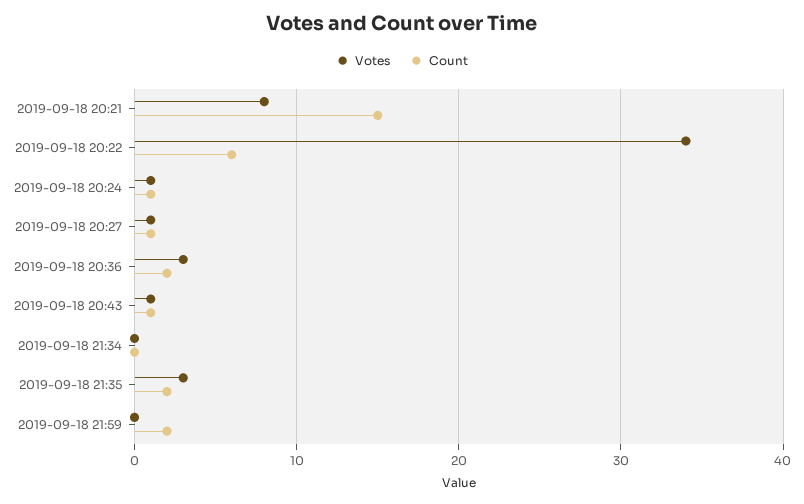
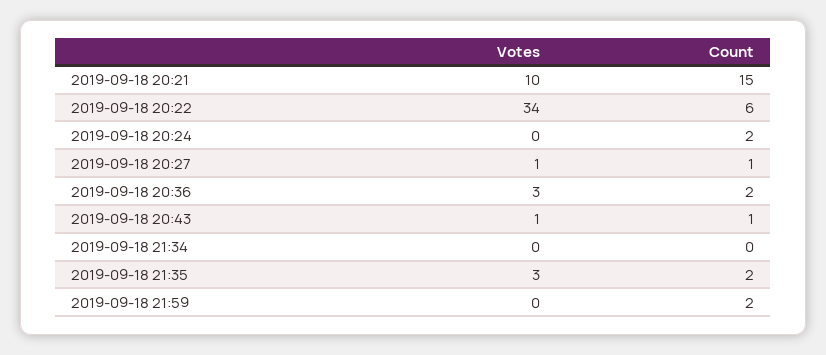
Votes, 2019-09-18 20:21: 8 -> 10
Votes, 2019-09-18 20:24: 1 -> 0
Count, 2019-09-18 20:24: 1 -> 2

